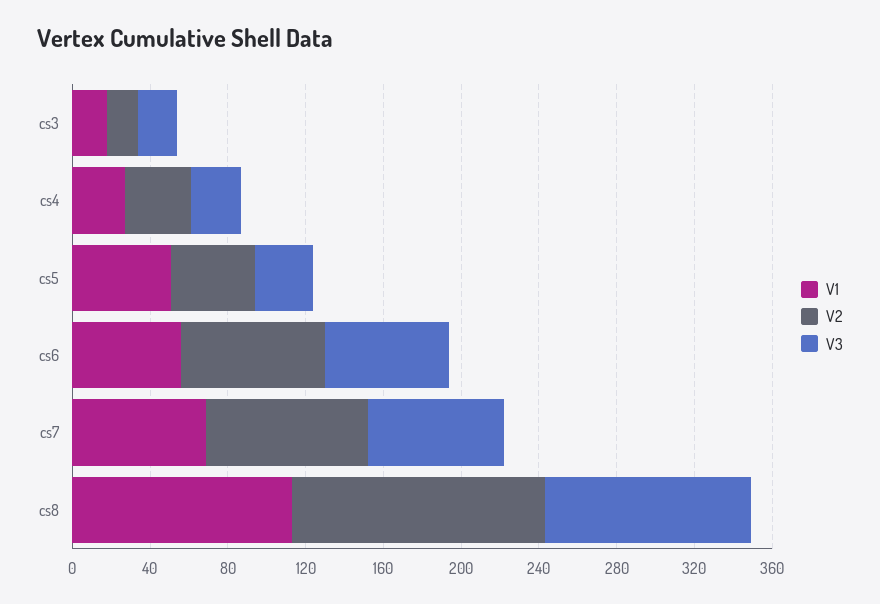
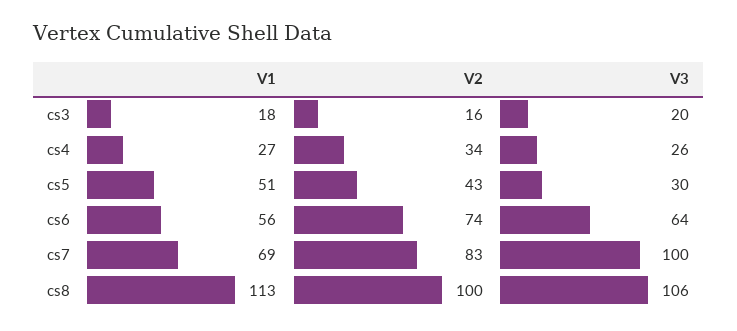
V3, cs7: 70 -> 100
V2, cs8: 130 -> 100

